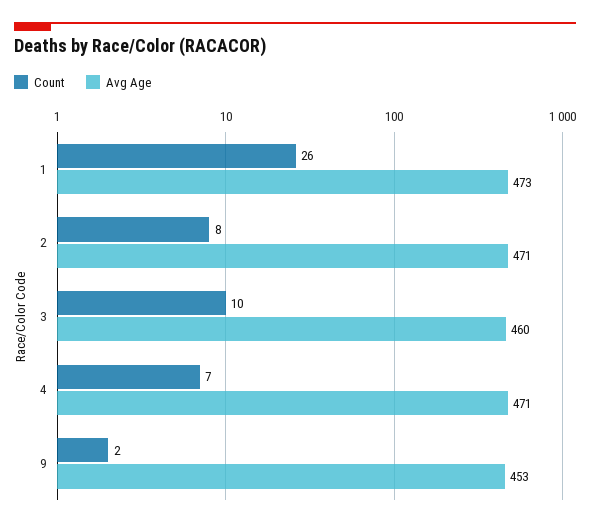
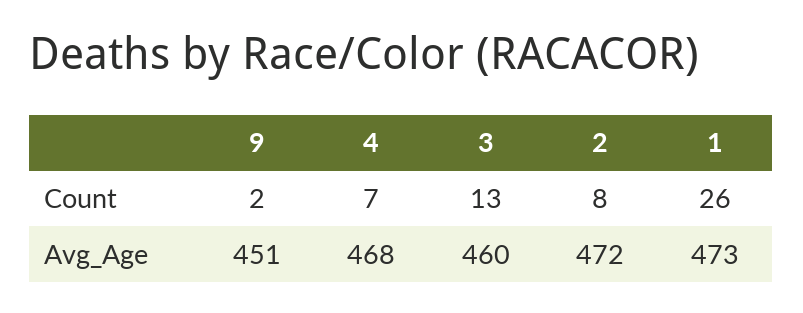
Avg Age, 2: 471 -> 472
Count, 3: 10 -> 13
Avg Age, 4: 471 -> 468
Avg Age, 9: 453 -> 451

